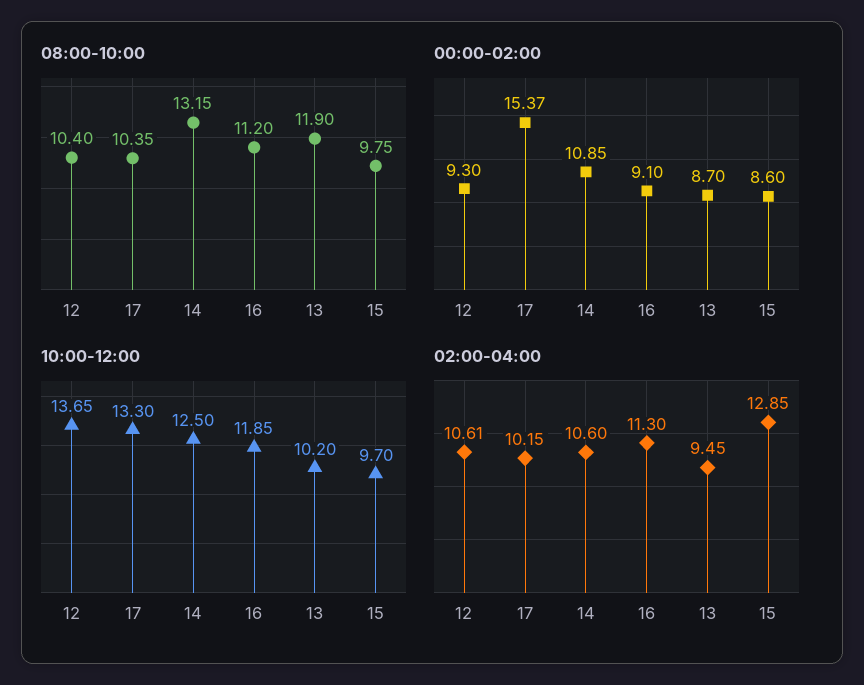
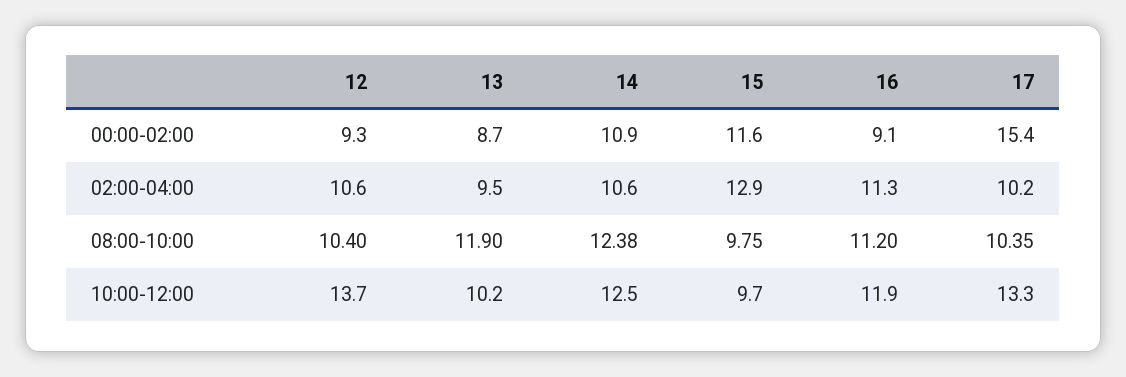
08:00-10:00, 14: 13.15 -> 12.38
00:00-02:00, 15: 8.6 -> 11.6

